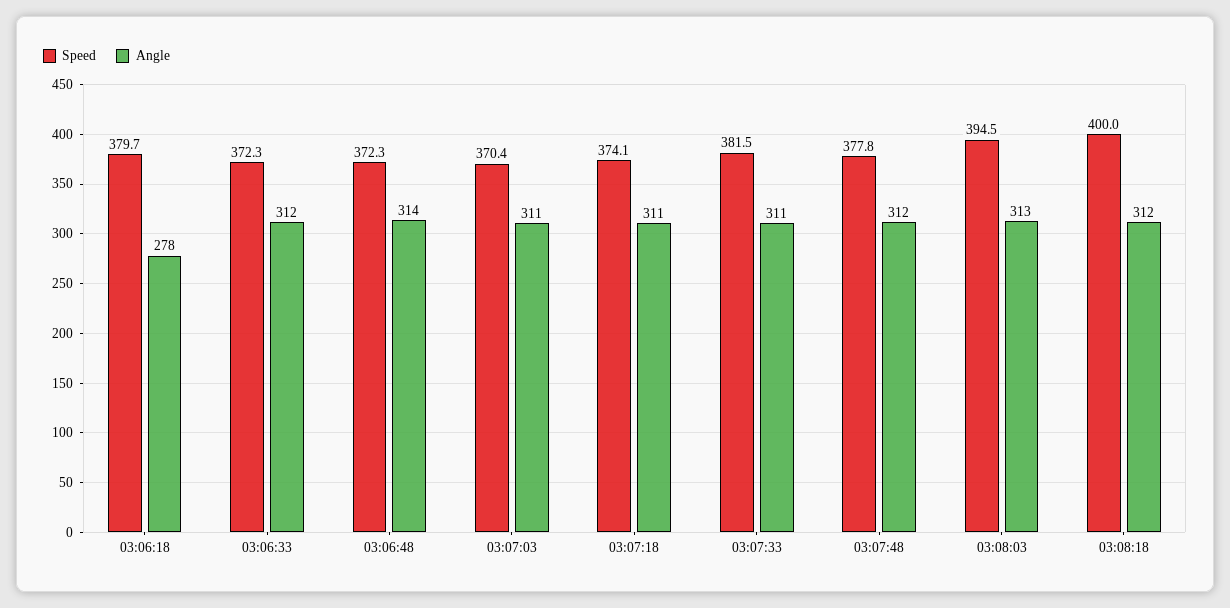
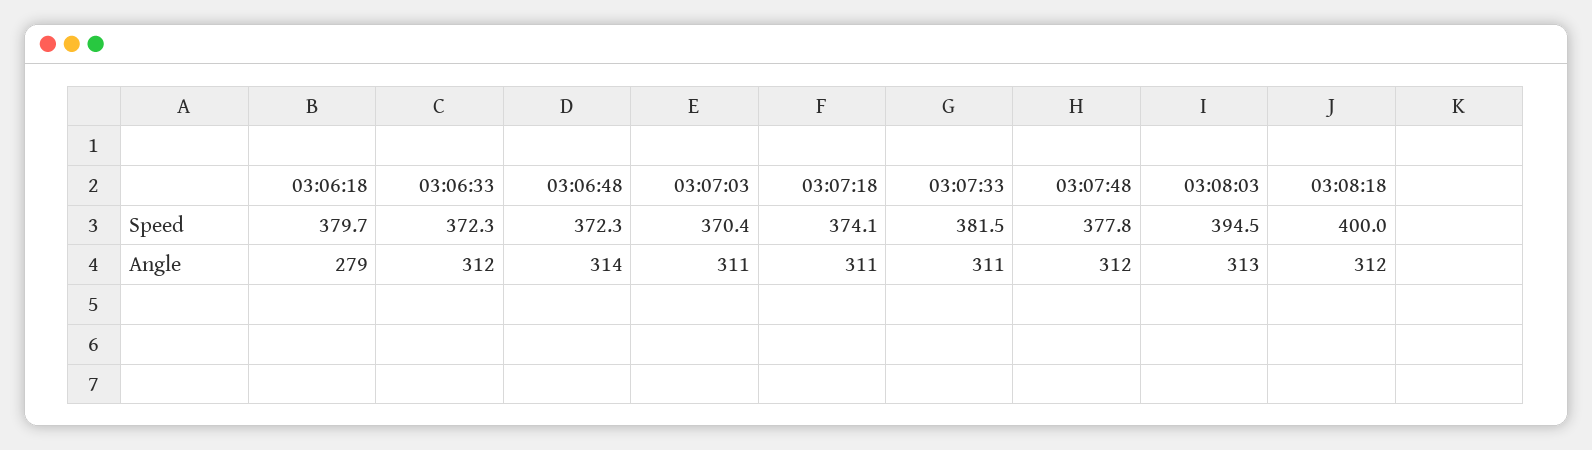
Angle, 03:06:18: 278 -> 279

